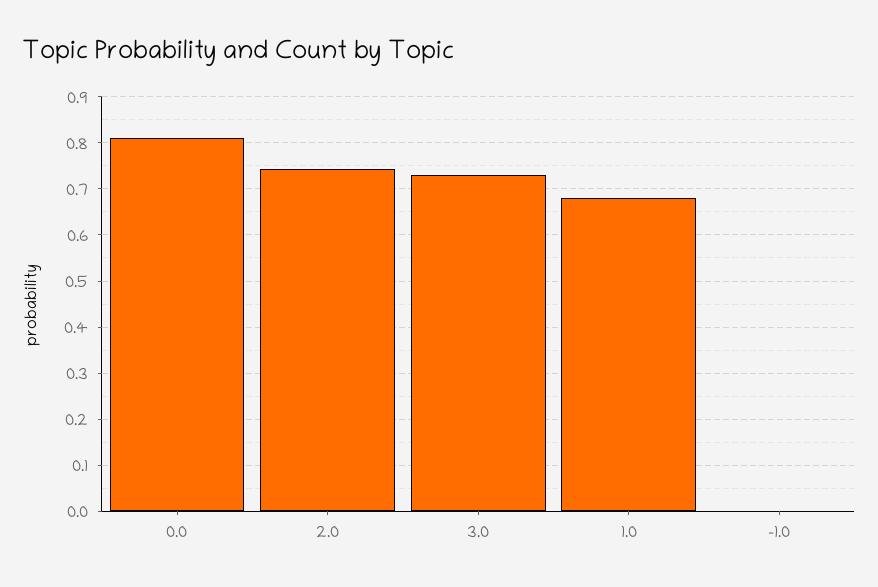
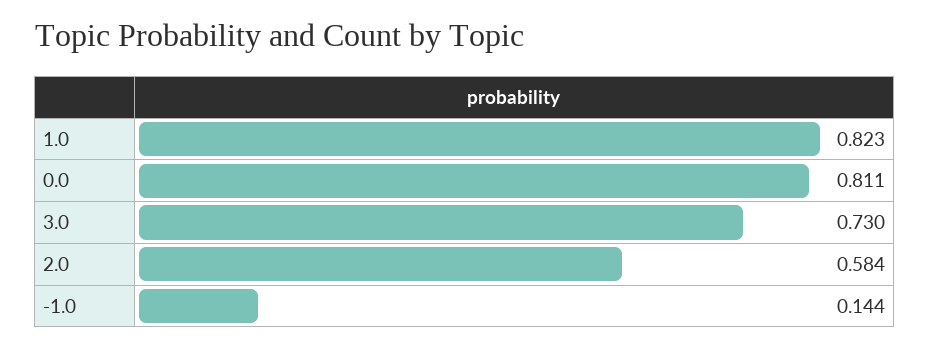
2.0: 0.74 -> 0.584
1.0: 0.68 -> 0.823
-1.0: 0 -> 0.144

